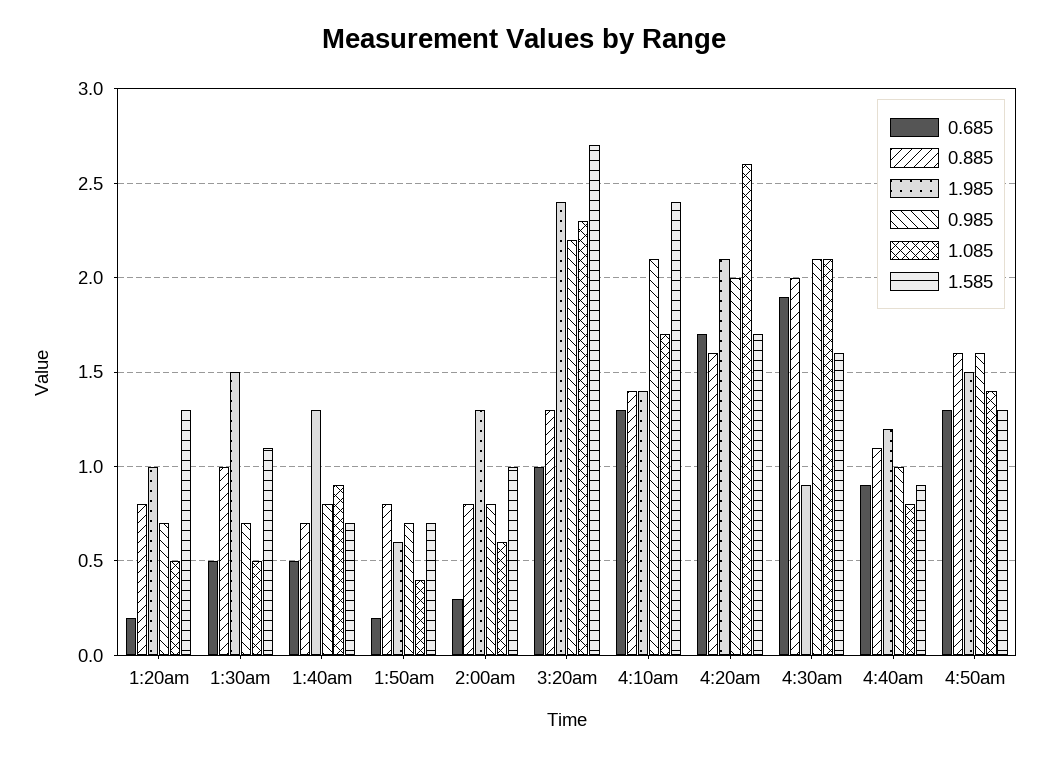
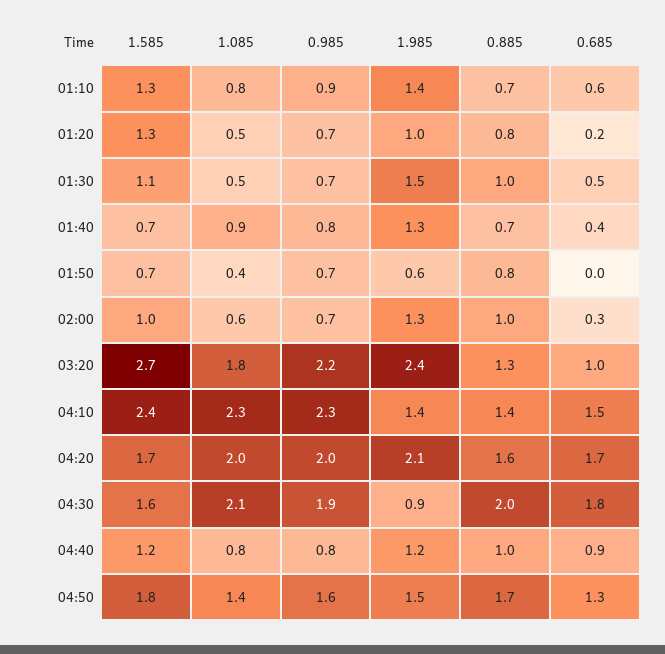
0.685, 1:40am: 0.5 -> 0.4
0.685, 1:50am: 0.2 -> 0
0.885, 2:00am: 0.8 -> 1
0.985, 2:00am: 0.8 -> 0.7
1.085, 3:20am: 2.3 -> 1.8
0.685, 4:10am: 1.3 -> 1.5
0.985, 4:10am: 2.1 -> 2.3
1.085, 4:10am: 1.7 -> 2.3
1.085, 4:20am: 2.6 -> 2
0.685, 4:30am: 1.9 -> 1.8
0.985, 4:30am: 2.1 -> 1.9
0.885, 4:40am: 1.1 -> 1
0.985, 4:40am: 1 -> 0.8
1.585, 4:40am: 0.9 -> 1.2
0.885, 4:50am: 1.6 -> 1.7
1.585, 4:50am: 1.3 -> 1.8
1.585, 01:10: none -> 1.3
1.085, 01:10: none -> 0.8
0.985, 01:10: none -> 0.9
1.985, 01:10: none -> 1.4
0.885, 01:10: none -> 0.7
0.685, 01:10: none -> 0.6

